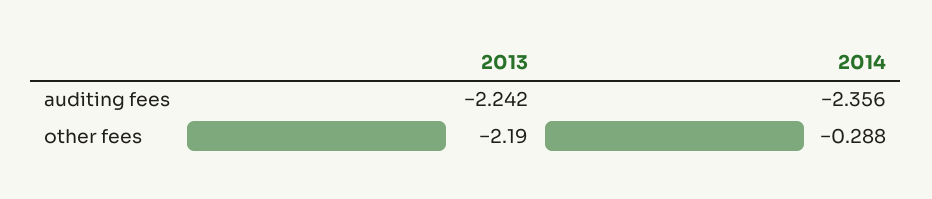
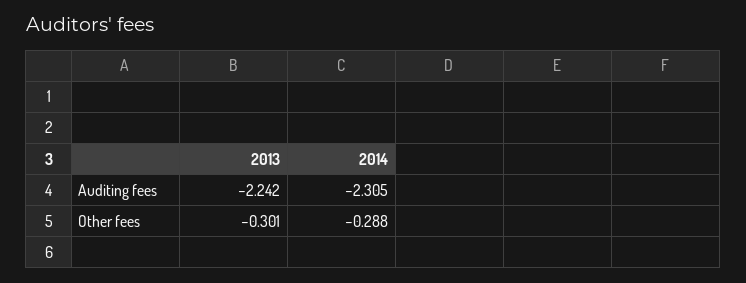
2014, auditing fees: -2.356 -> -2.305
2013, other fees: -2.19 -> -0.301

